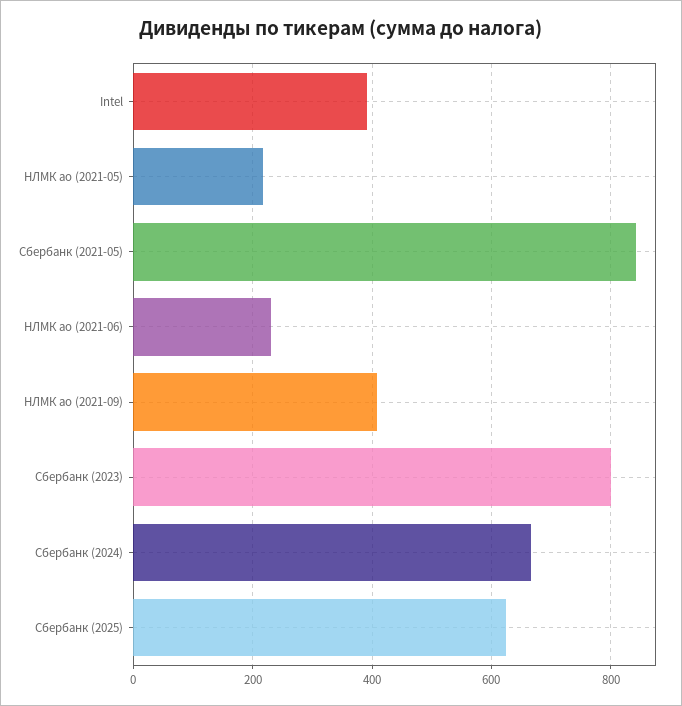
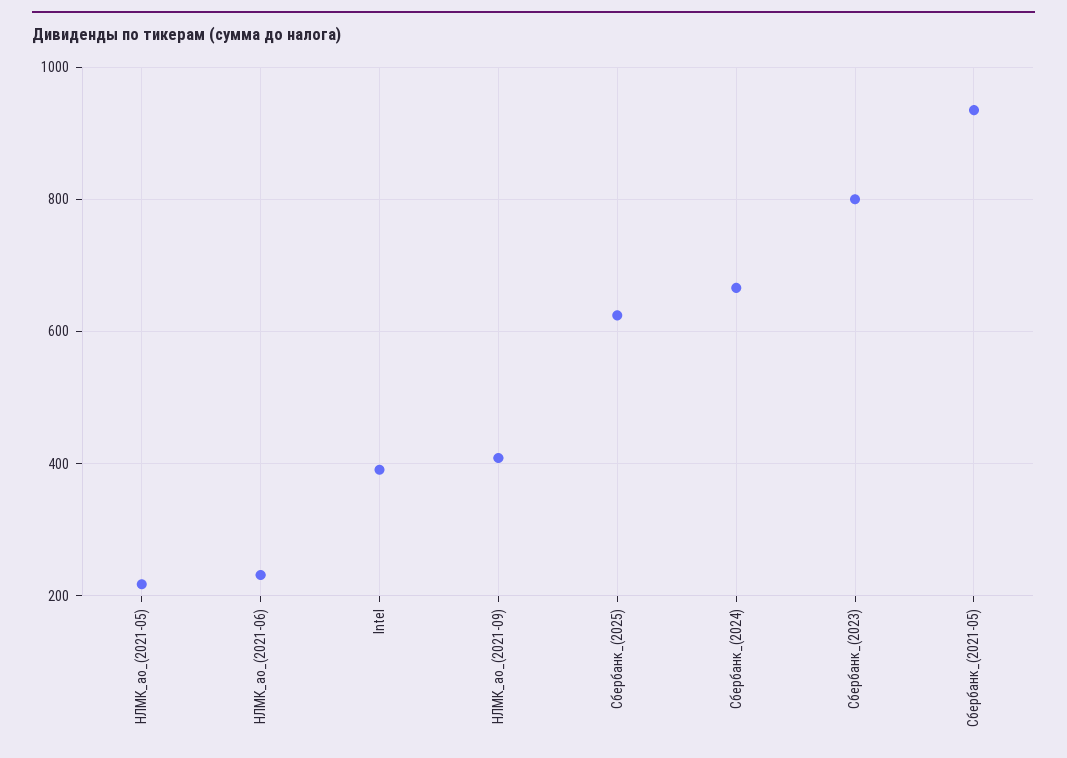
Сбербанк (2021-05): 840 -> 940

